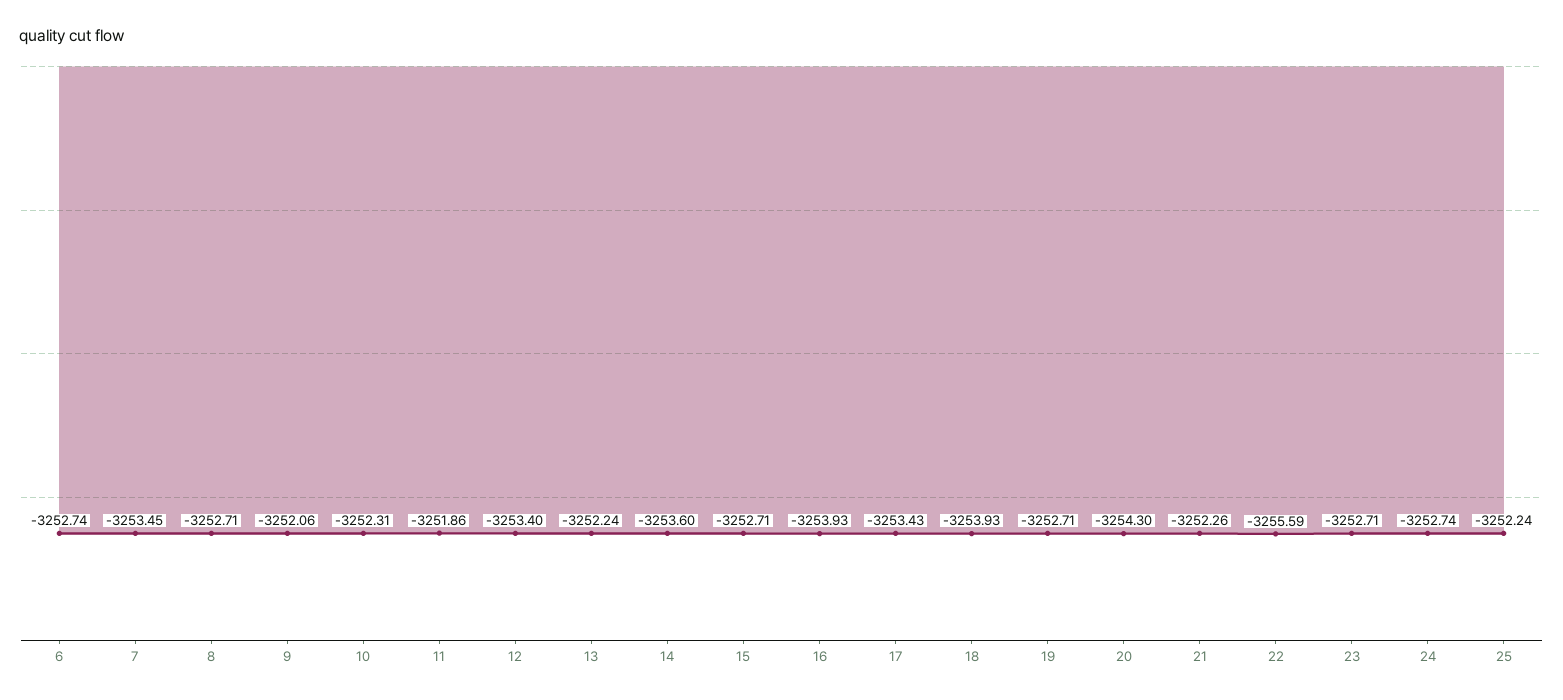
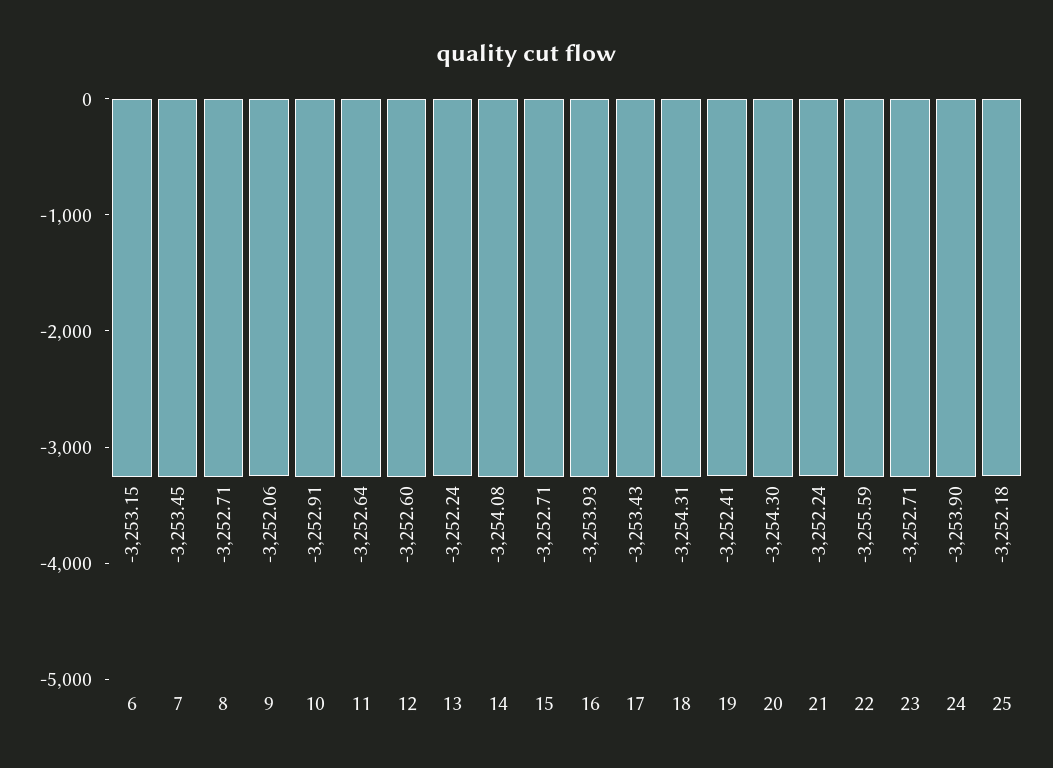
6: -3252.74 -> -3253.15
10: -3252.31 -> -3252.91
11: -3251.86 -> -3252.64
12: -3253.4 -> -3252.6
14: -3253.6 -> -3254.08
18: -3253.93 -> -3254.31
19: -3252.71 -> -3252.41
21: -3252.26 -> -3252.24
24: -3252.74 -> -3253.9
25: -3252.24 -> -3252.18

